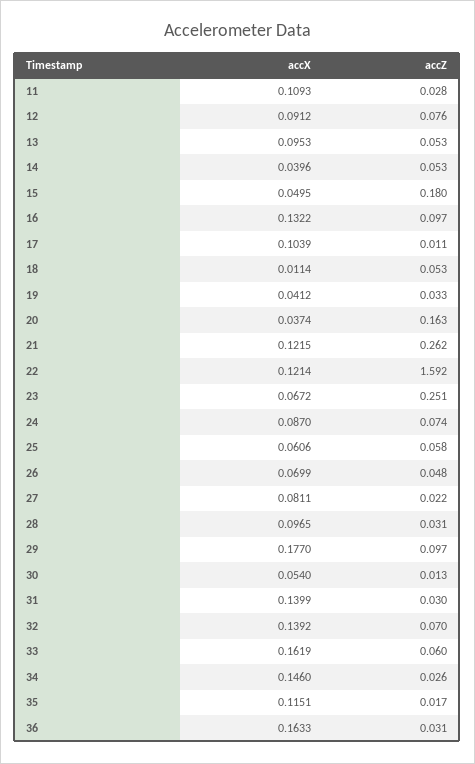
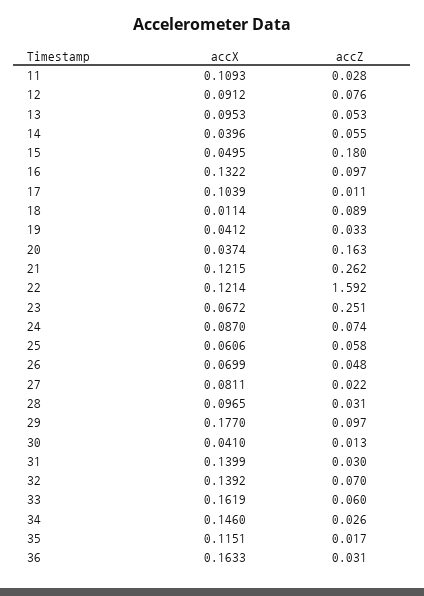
accZ, 14: 0.053 -> 0.055
accZ, 18: 0.053 -> 0.089
accX, 30: 0.054 -> 0.041

